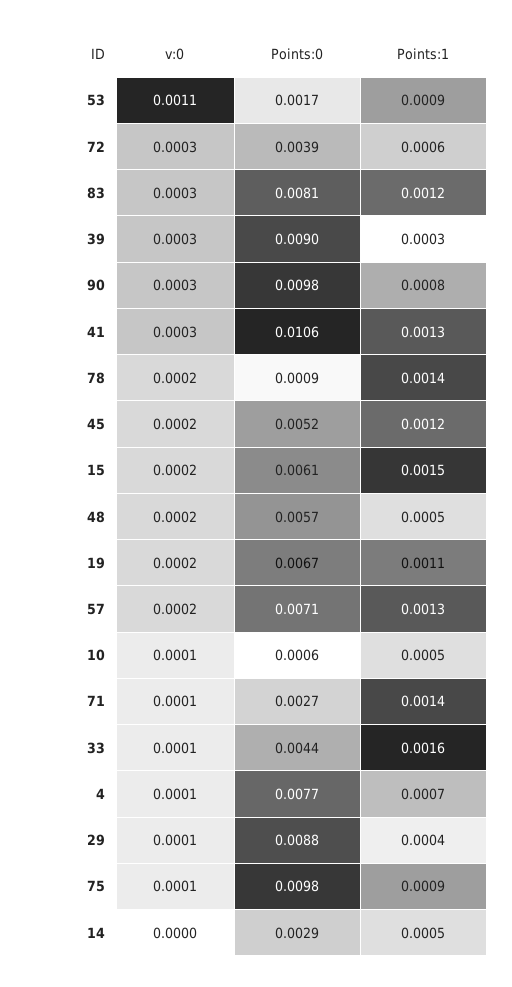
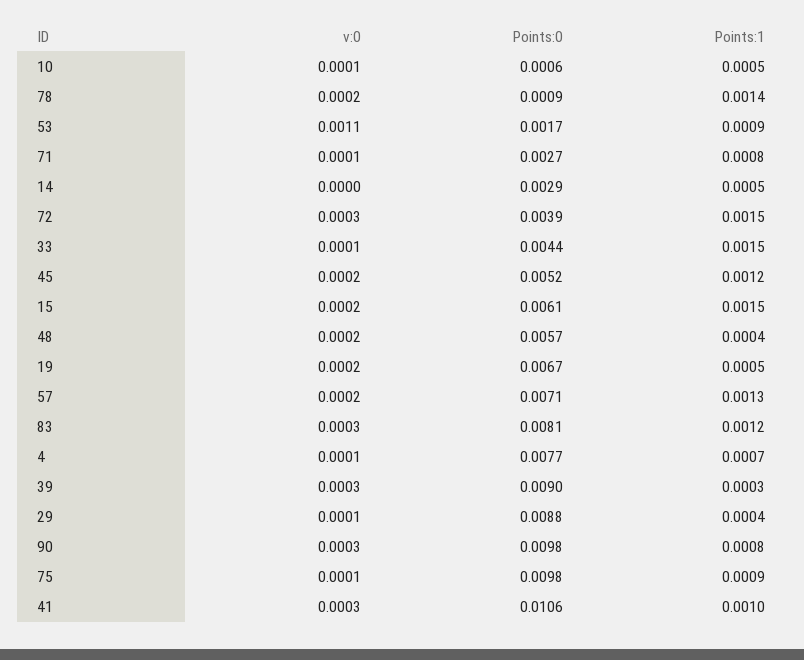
Points:1, 72: 0.0006 -> 0.0015
Points:1, 41: 0.0013 -> 0.001
Points:1, 48: 0.0005 -> 0.0004
Points:1, 19: 0.0011 -> 0.0005
Points:1, 71: 0.0014 -> 0.0008
Points:1, 33: 0.0016 -> 0.0015

